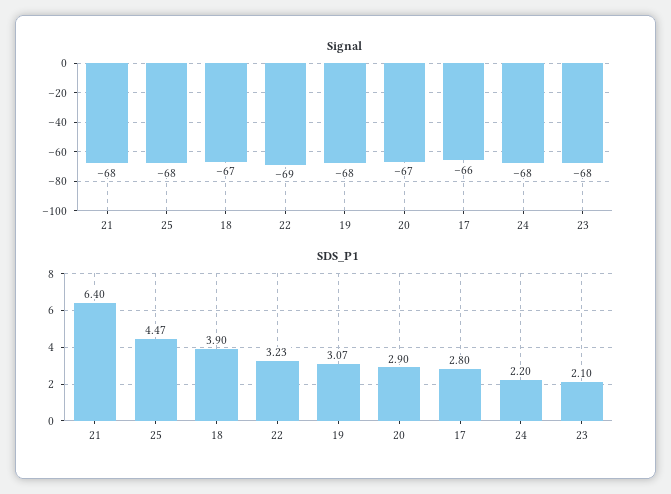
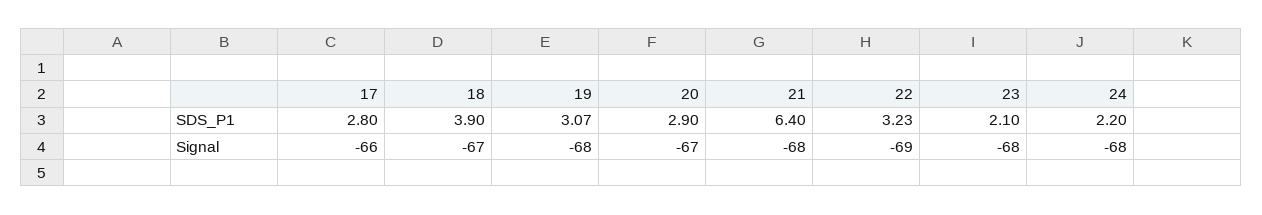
Signal, 25: -68 -> none
SDS_P1, 25: 4.47 -> none

